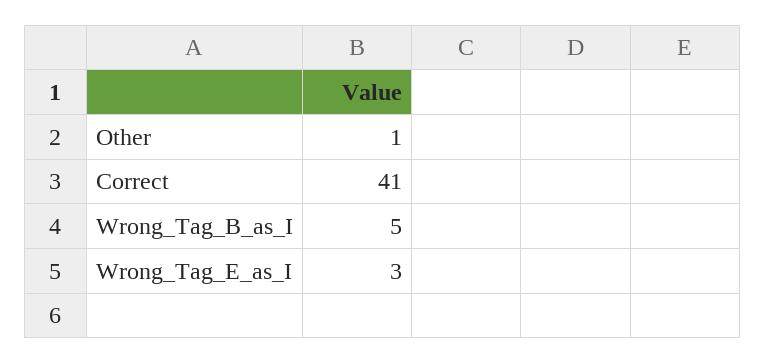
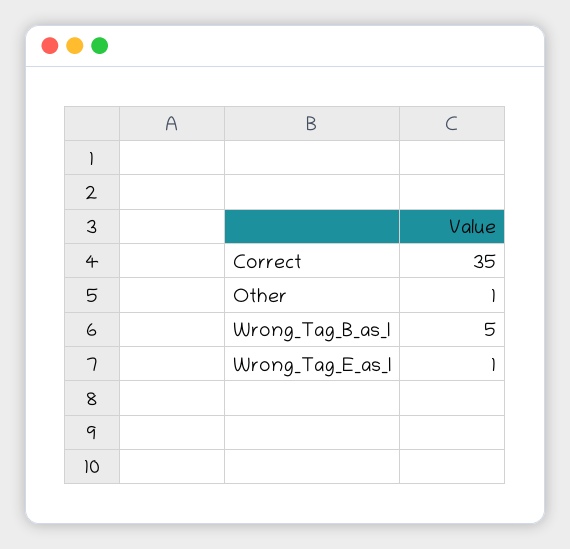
Correct: 41 -> 35
Wrong_Tag_E_as_I: 3 -> 1

